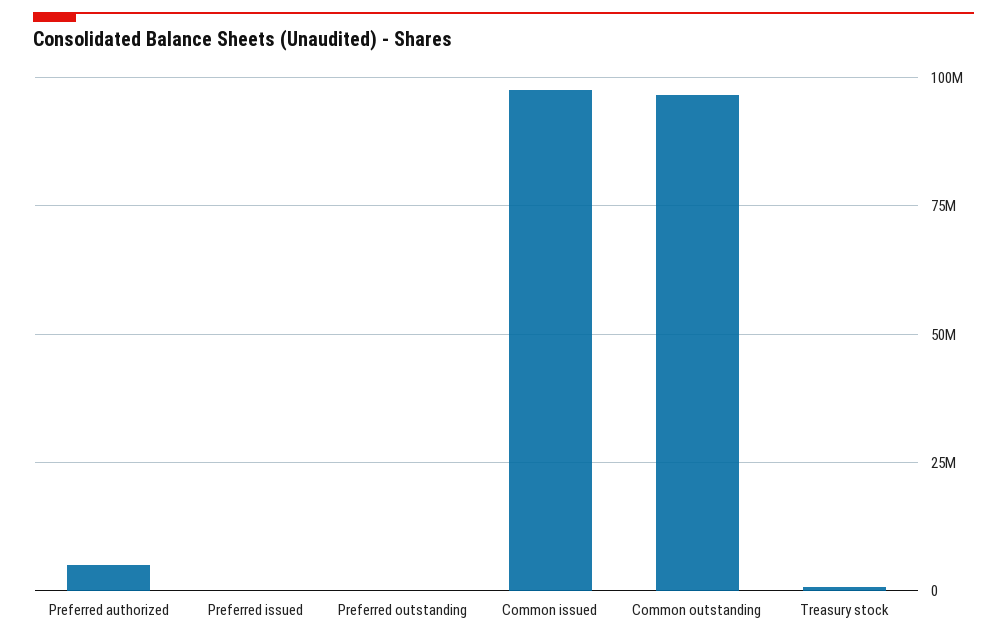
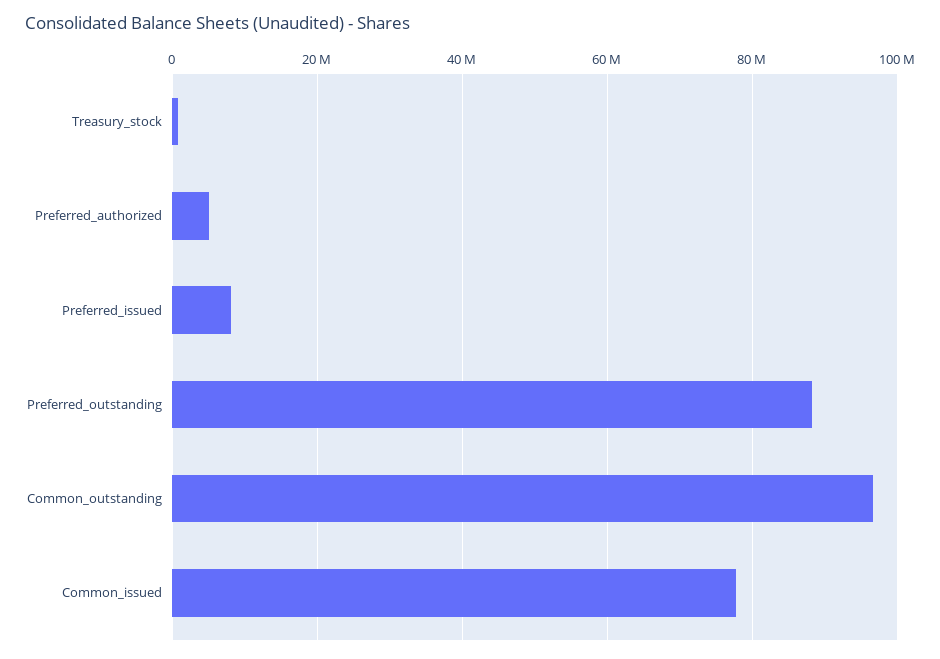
Preferred issued: 0 -> 8000000
Preferred outstanding: 0 -> 88000000
Common issued: 97500000 -> 78000000

